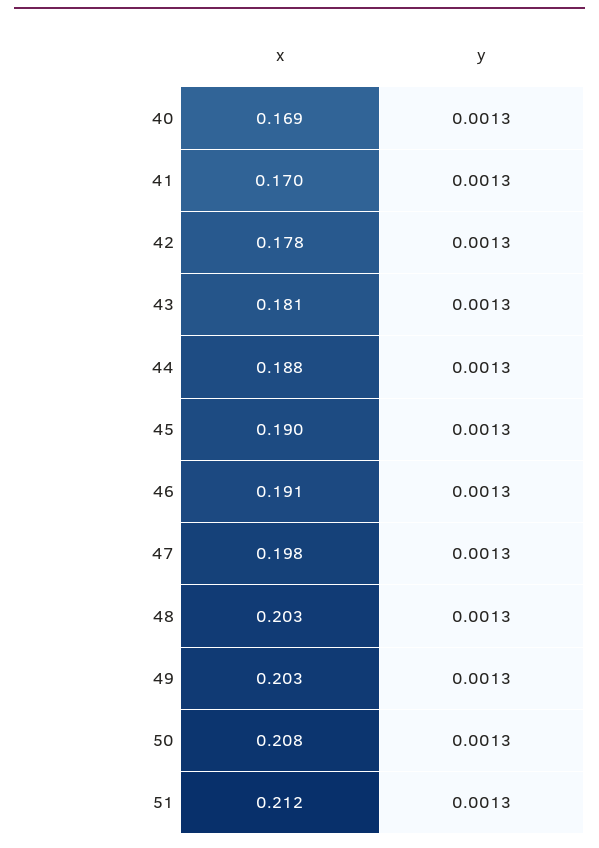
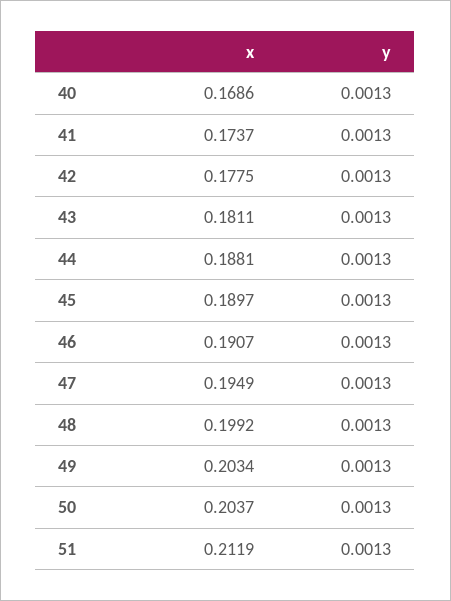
x, 41: 0.17 -> 0.1737
x, 47: 0.198 -> 0.1949
x, 48: 0.203 -> 0.1992
x, 50: 0.208 -> 0.2037

